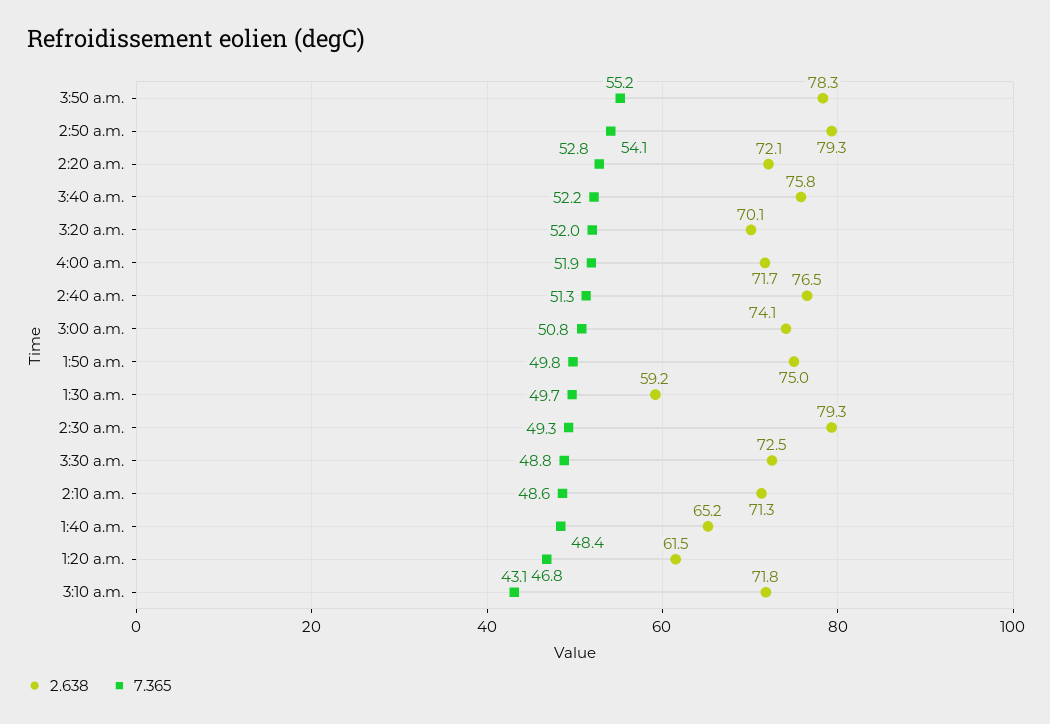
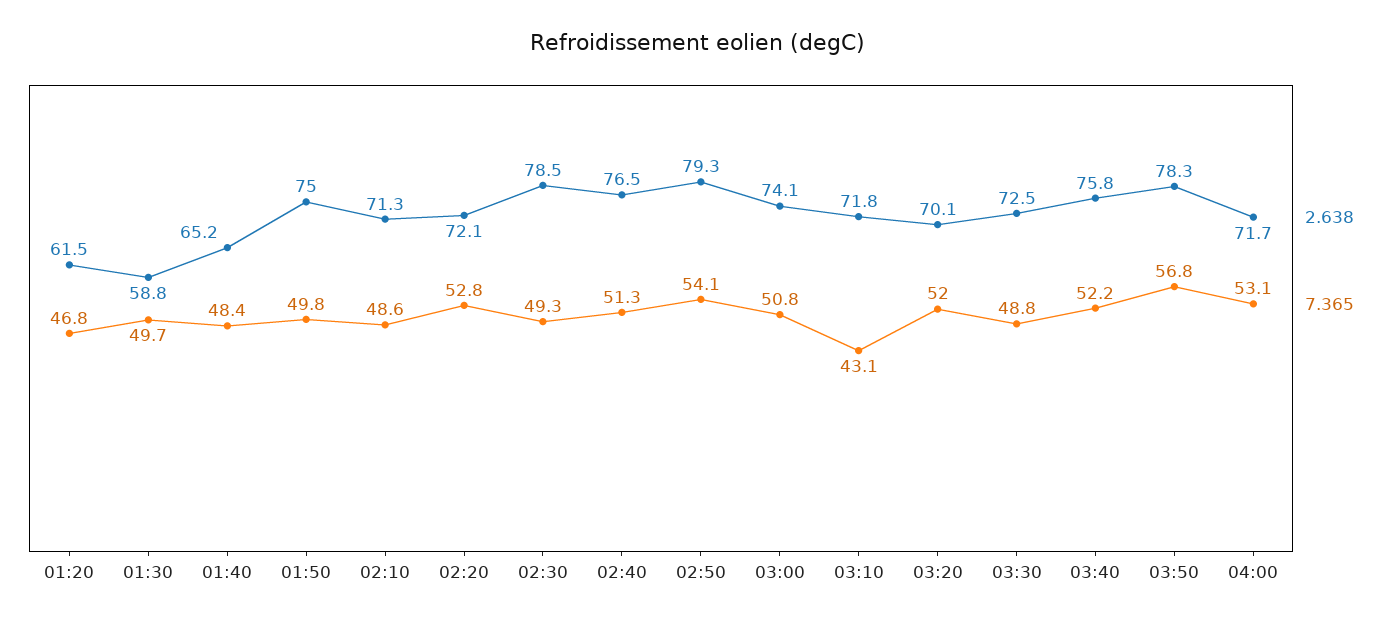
7.365, 3:50 a.m.: 55.2 -> 56.8
7.365, 4:00 a.m.: 51.9 -> 53.1
2.638, 1:30 a.m.: 59.2 -> 58.8
2.638, 2:30 a.m.: 79.3 -> 78.5

